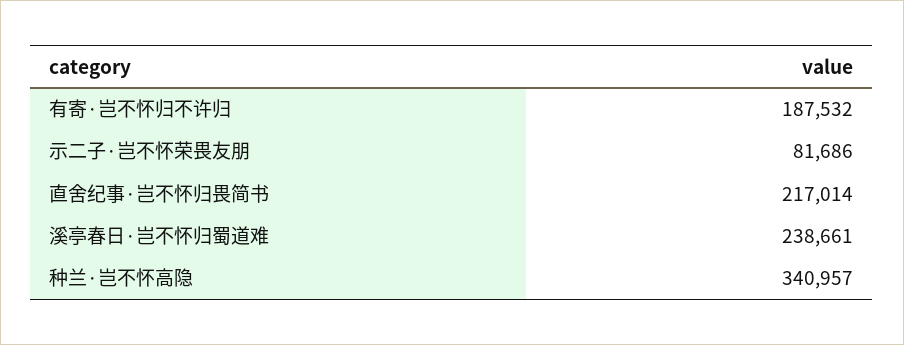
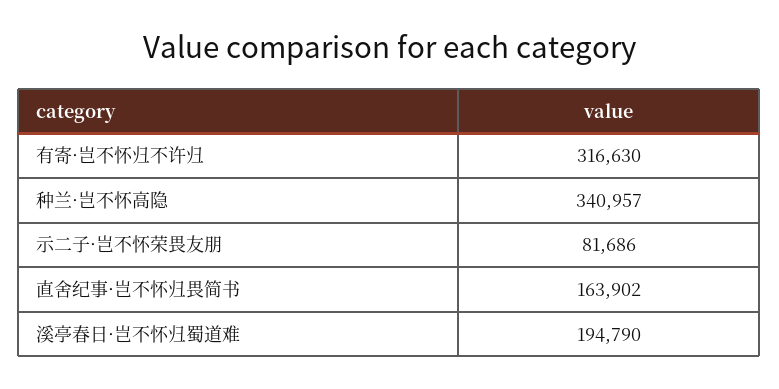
有寄·岂不怀归不许归: 187532 -> 316630
直舍纪事·岂不怀归畏简书: 217014 -> 163902
溪亭春日·岂不怀归蜀道难: 238661 -> 194790

